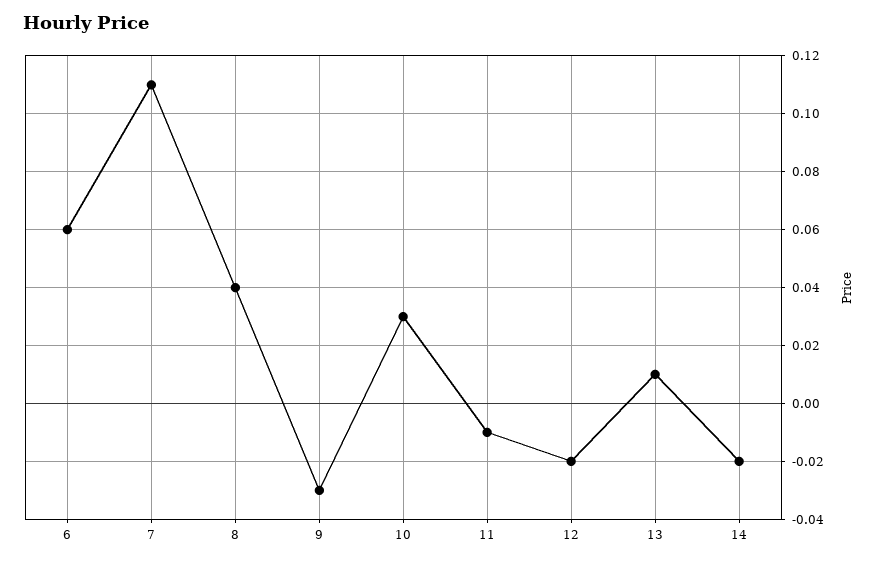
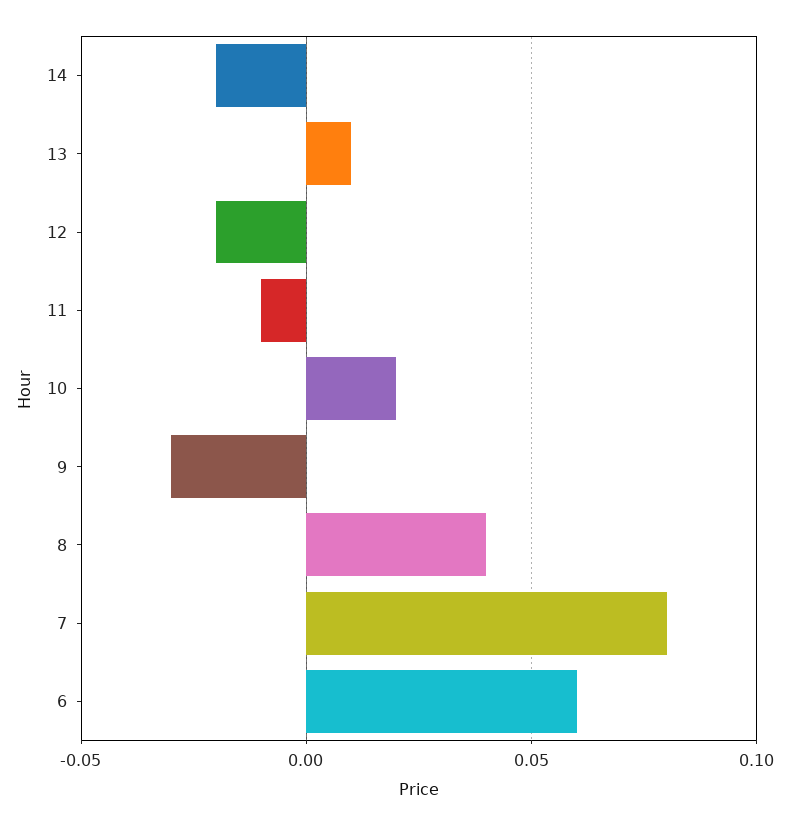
7: 0.11 -> 0.08
10: 0.03 -> 0.02

